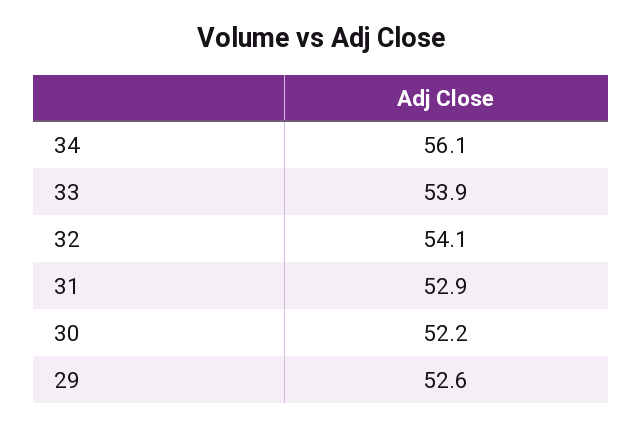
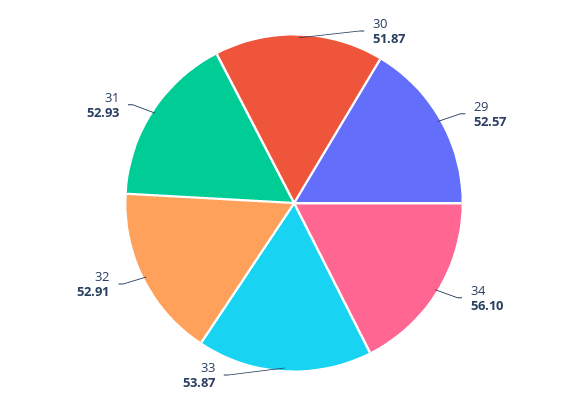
32: 54.1 -> 52.91
30: 52.2 -> 51.87

